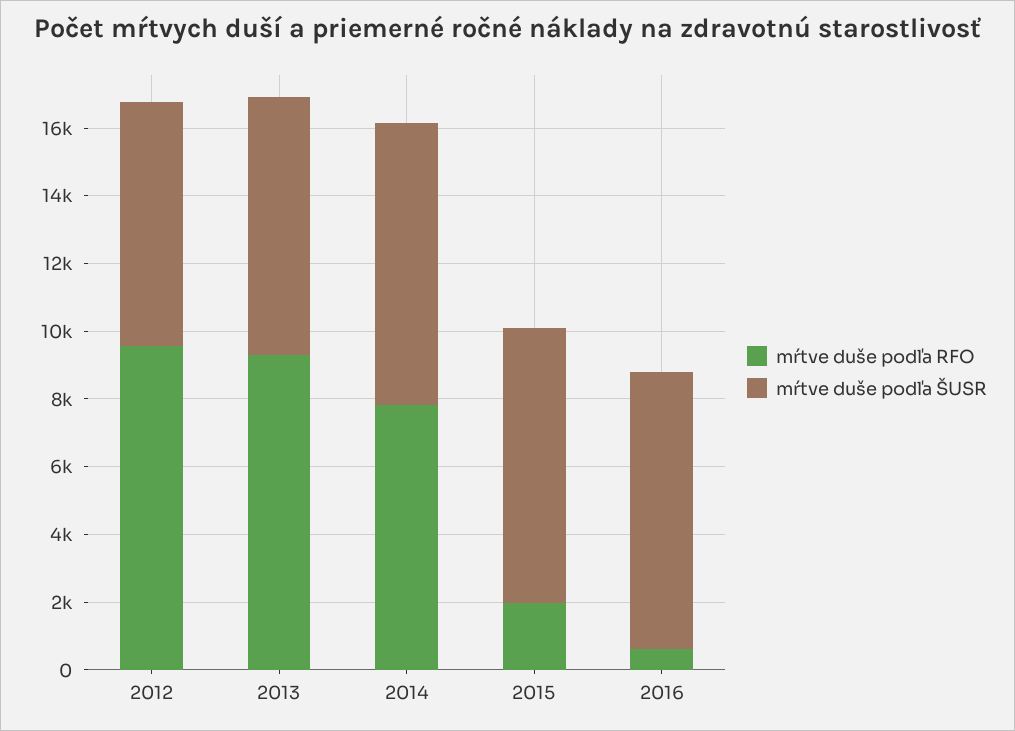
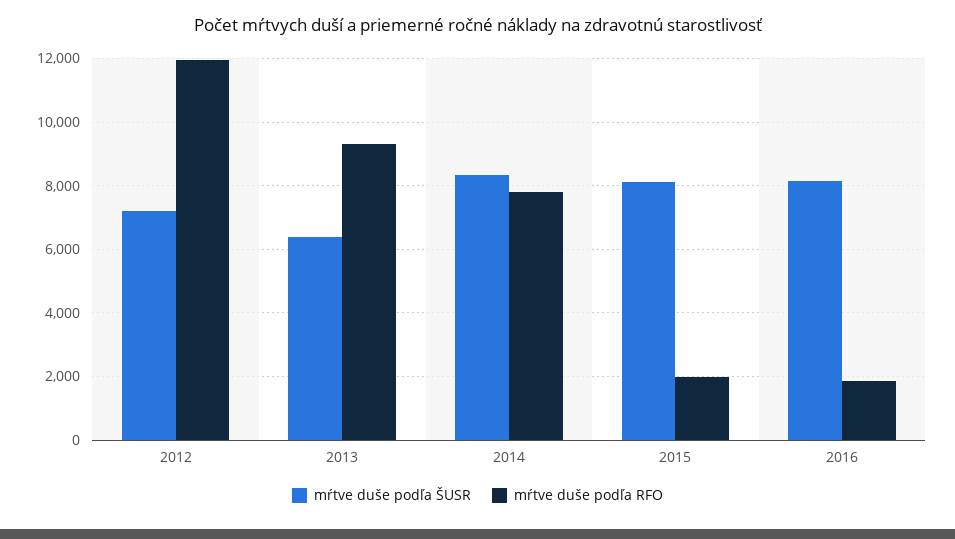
mŕtve duše podľa RFO, 2012: 9500 -> 12000
mŕtve duše podľa ŠUSR, 2013: 7500 -> 6400
mŕtve duše podľa RFO, 2016: 500 -> 1800

